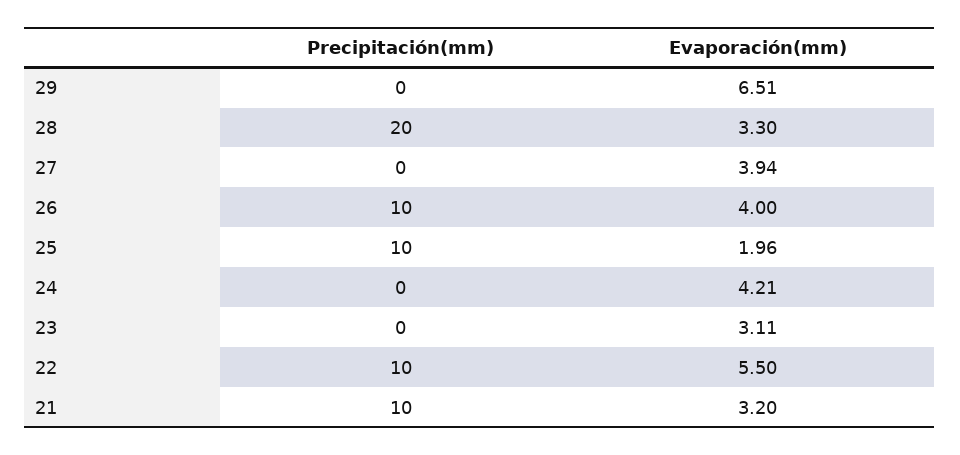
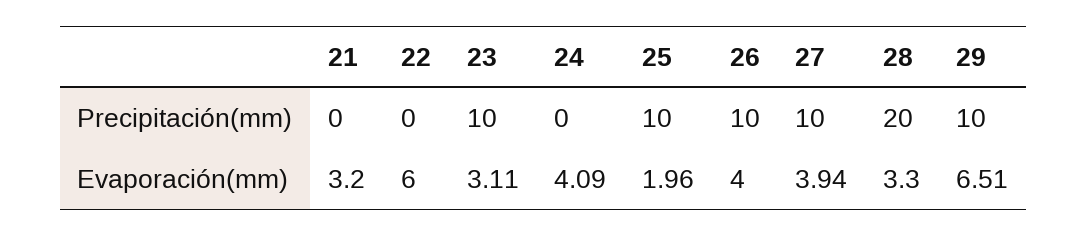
Precipitación(mm), 29: 0 -> 10
Precipitación(mm), 27: 0 -> 10
Evaporación(mm), 24: 4.21 -> 4.09
Precipitación(mm), 23: 0 -> 10
Precipitación(mm), 22: 10 -> 0
Evaporación(mm), 22: 5.5 -> 6
Precipitación(mm), 21: 10 -> 0

